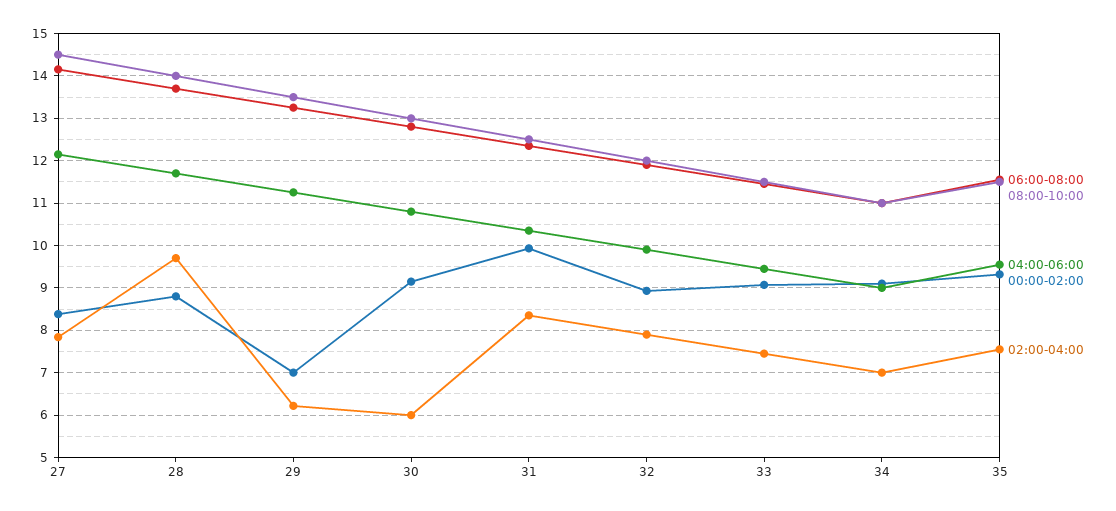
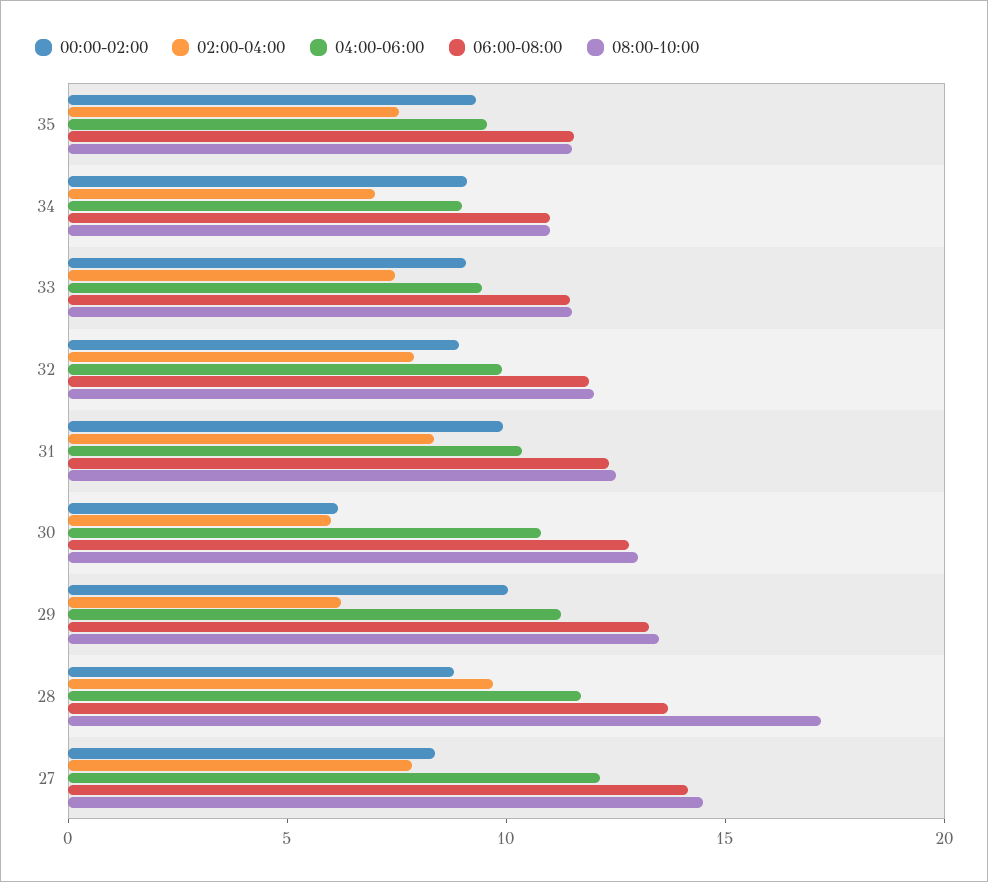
08:00-10:00, 28: 14 -> 17
00:00-02:00, 29: 7 -> 10
00:00-02:00, 30: 9.2 -> 6

